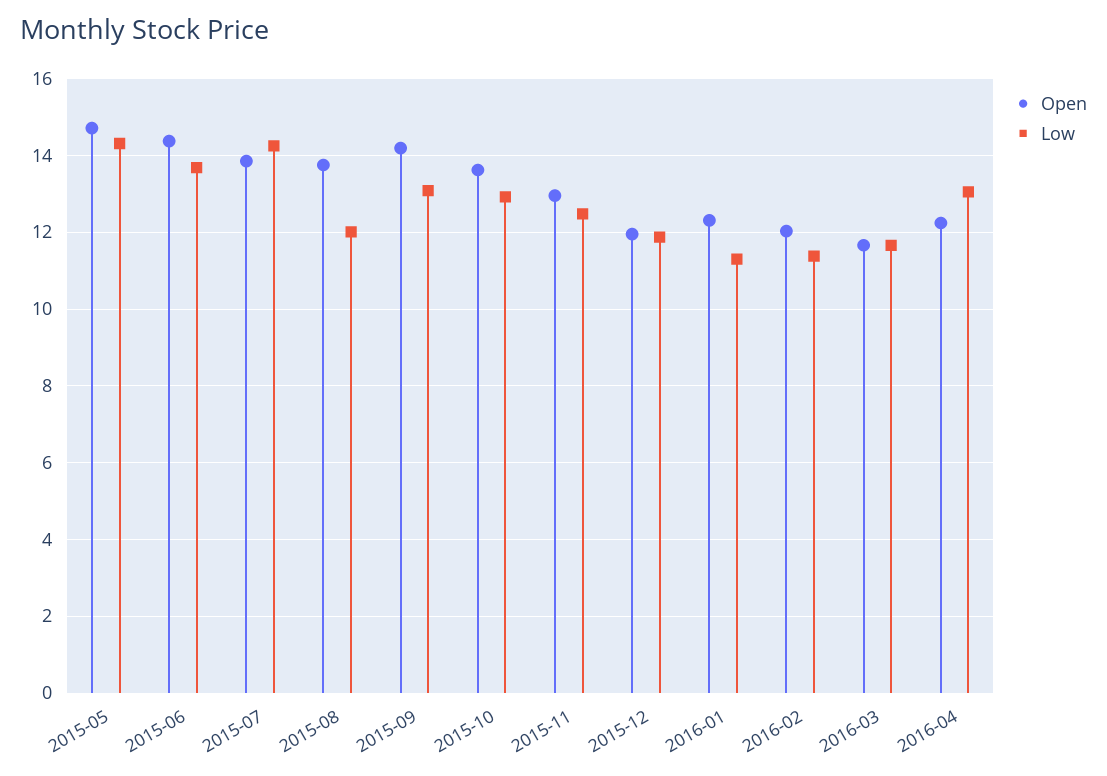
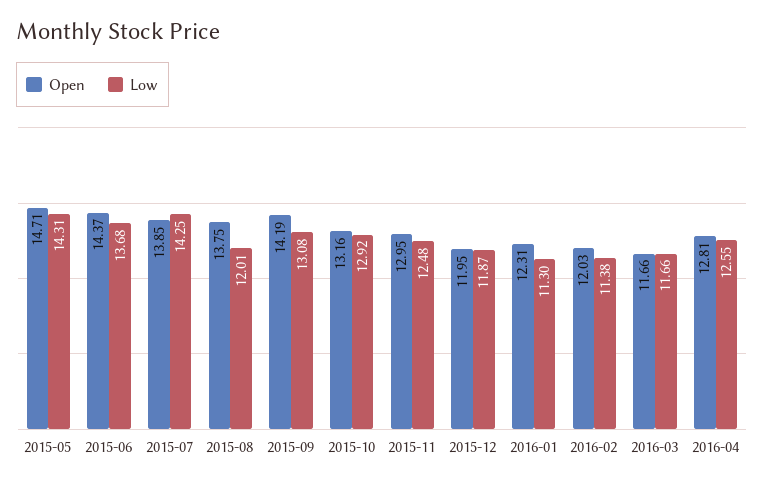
Open, 2015-10: 13.6 -> 13.16
Open, 2016-04: 12.2 -> 12.81
Low, 2016-04: 13 -> 12.55

